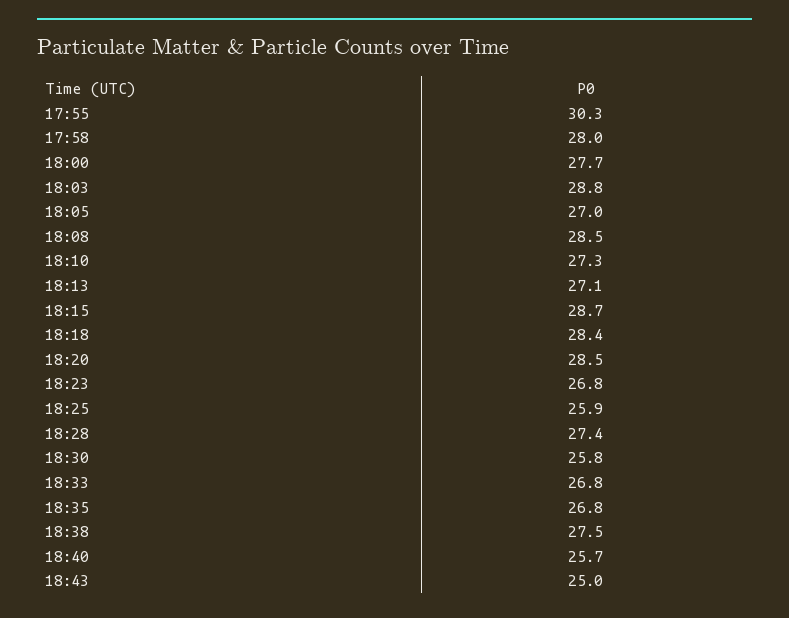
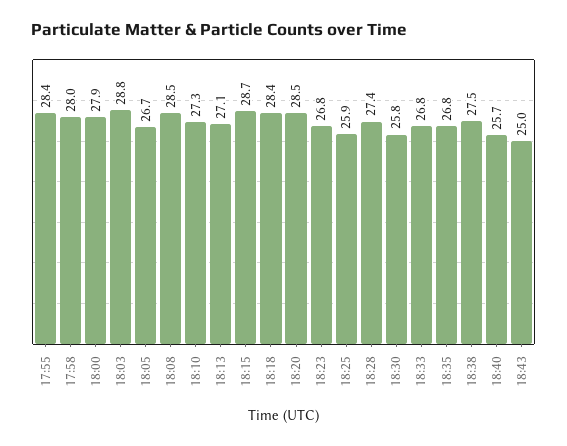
17:55: 30.3 -> 28.4
18:00: 27.7 -> 27.9
18:05: 27 -> 26.7

